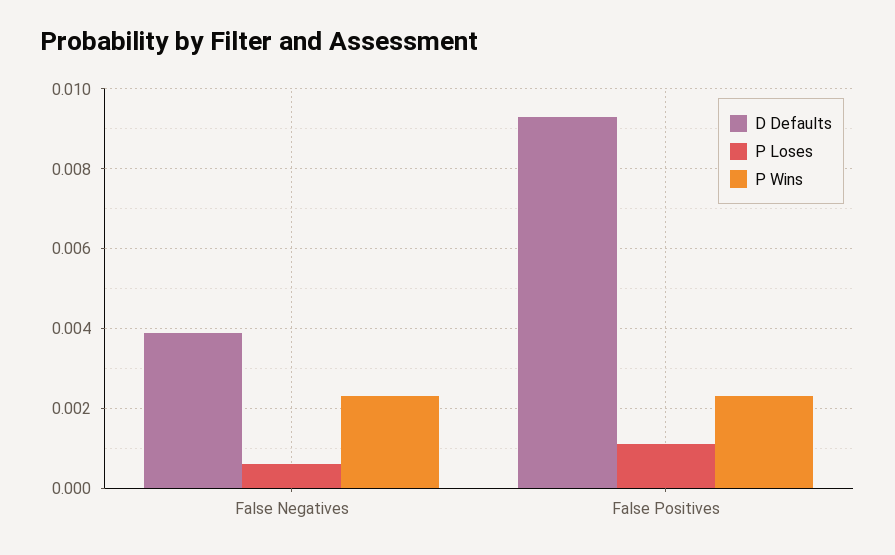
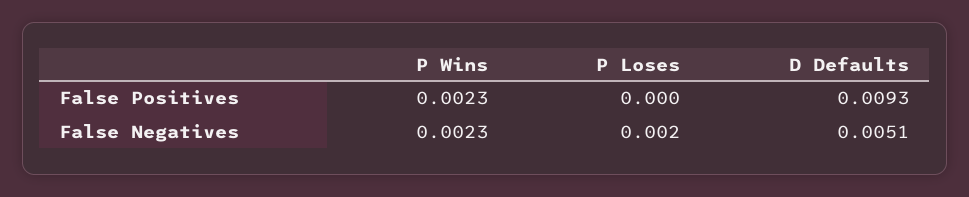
D Defaults, False Negatives: 0.004 -> 0.0051
P Loses, False Negatives: 0.0005 -> 0.002
P Loses, False Positives: 0.001 -> 0

